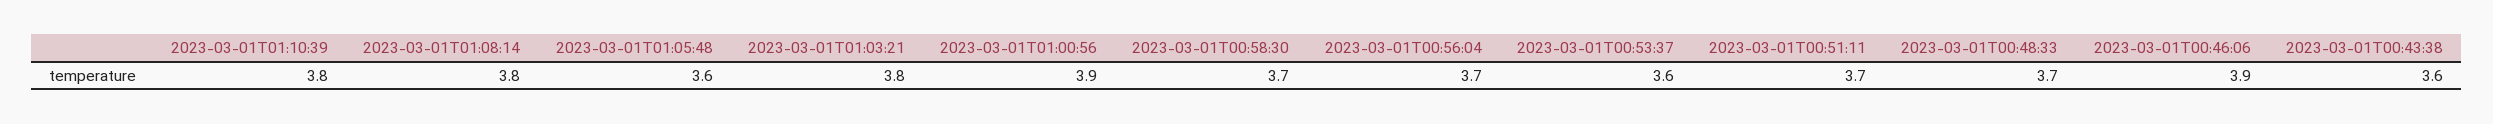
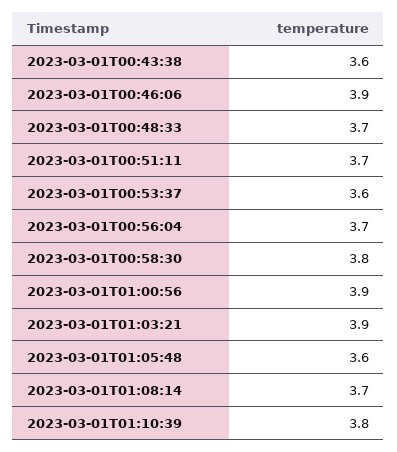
2023-03-01T01:08:14: 3.8 -> 3.7
2023-03-01T01:03:21: 3.8 -> 3.9
2023-03-01T00:58:30: 3.7 -> 3.8

